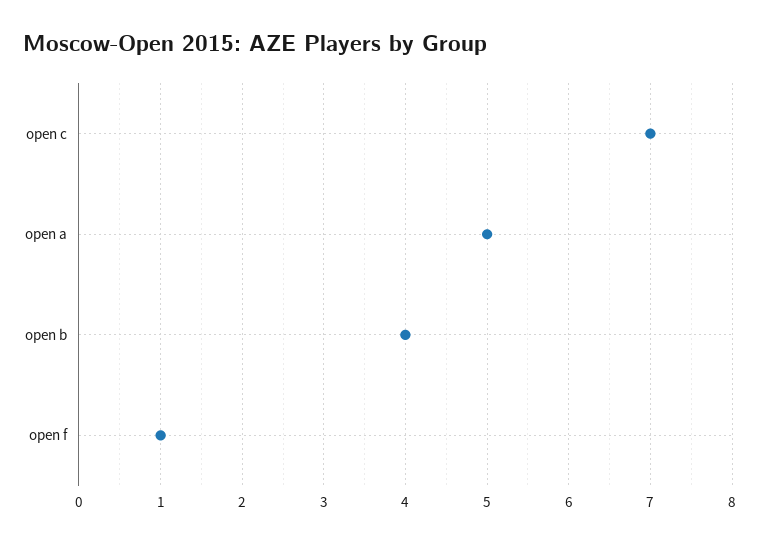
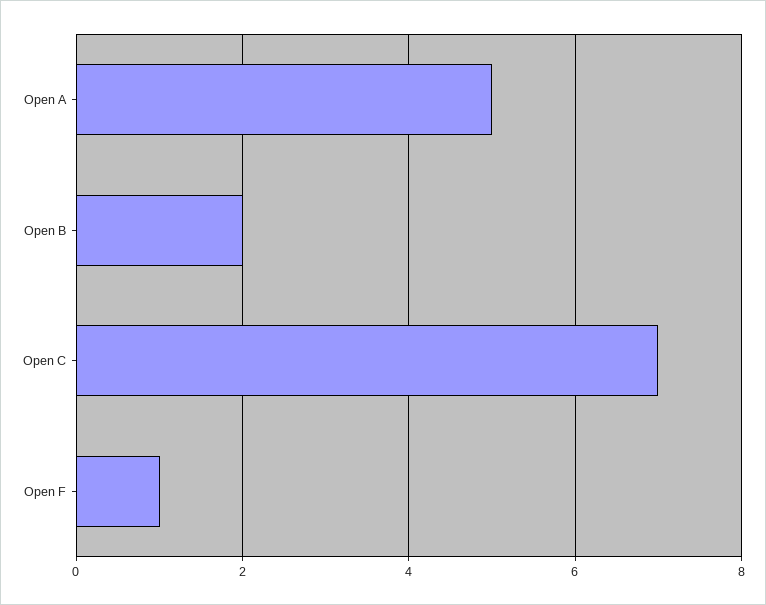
open b: 4 -> 2

